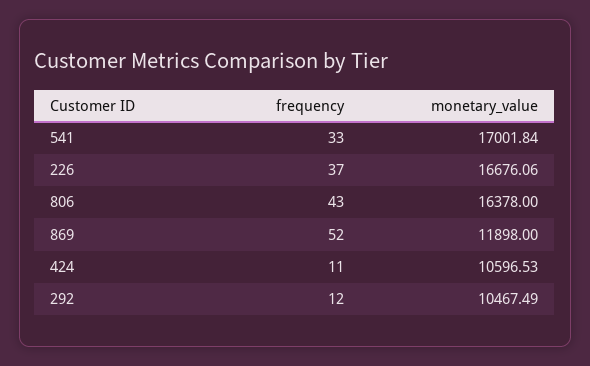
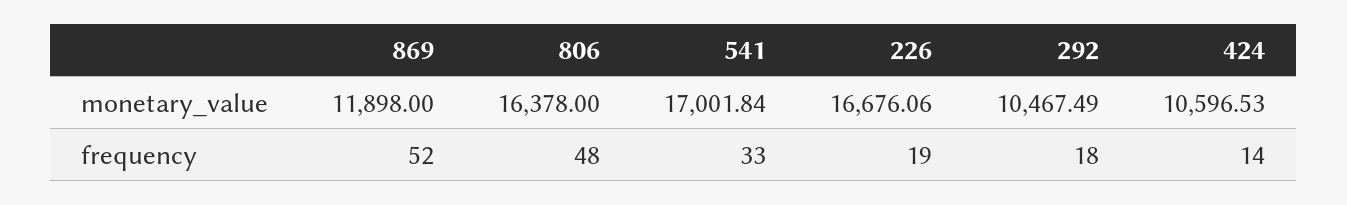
frequency, 226: 37 -> 19
frequency, 806: 43 -> 48
frequency, 424: 11 -> 14
frequency, 292: 12 -> 18

